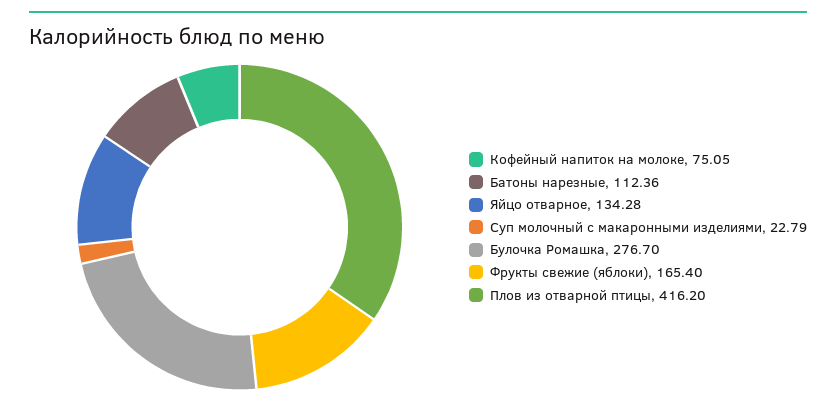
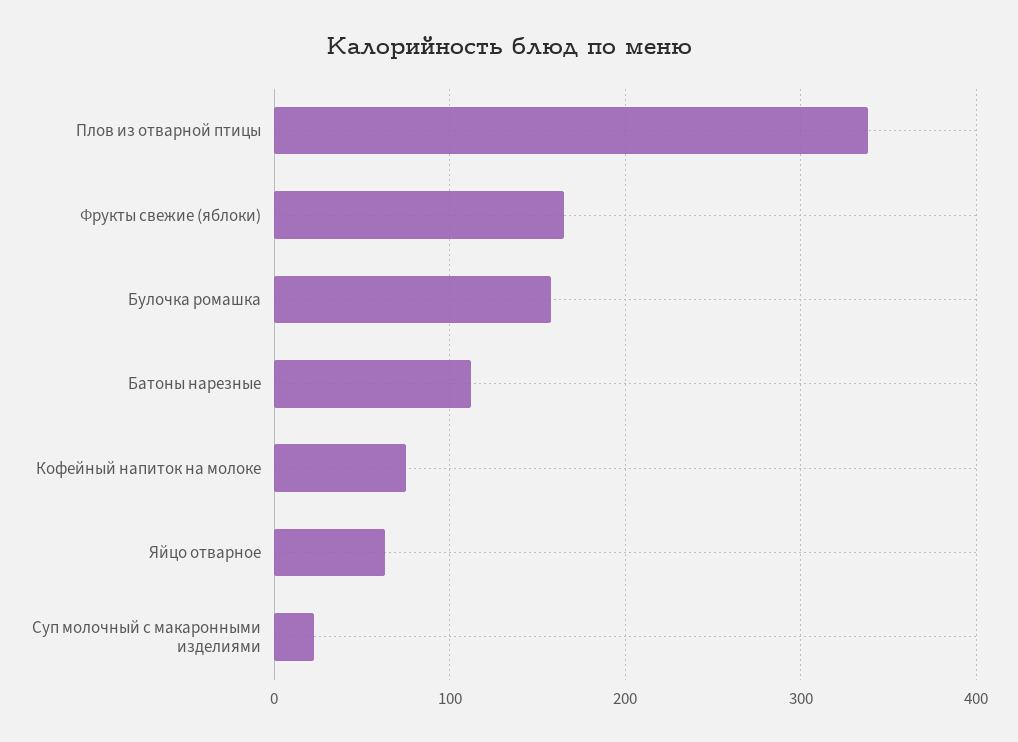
Яйцо отварное: 134.28 -> 60
Булочка Ромашка: 276.7 -> 160
Плов из отварной птицы: 416.2 -> 340

